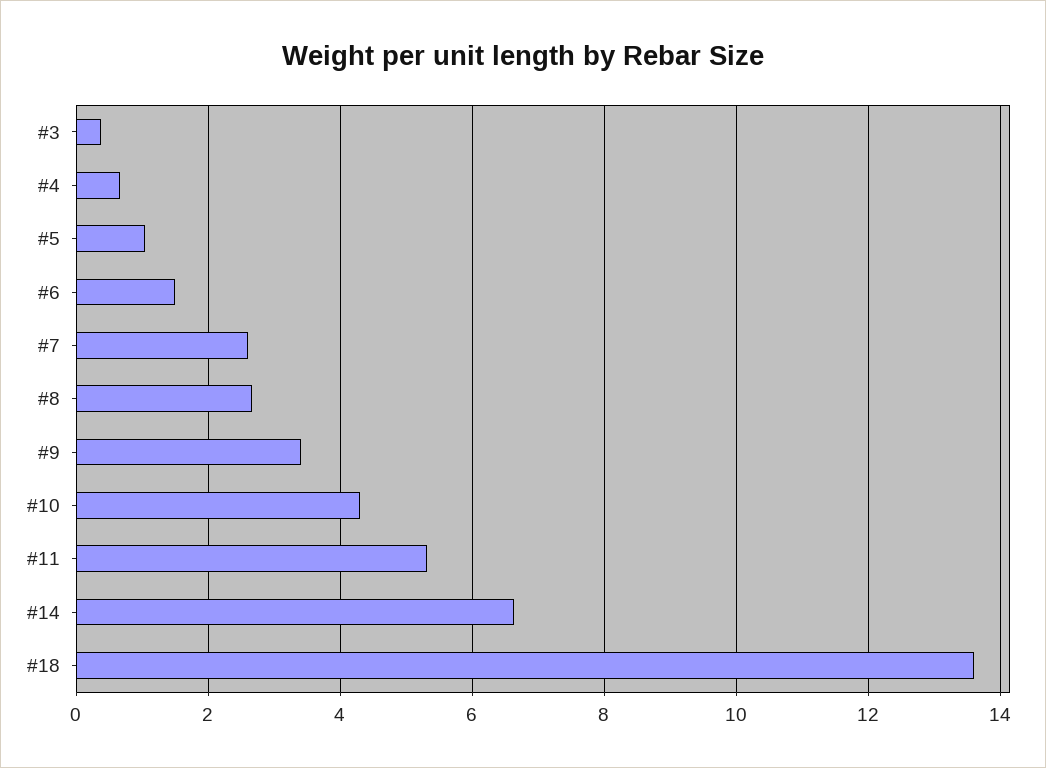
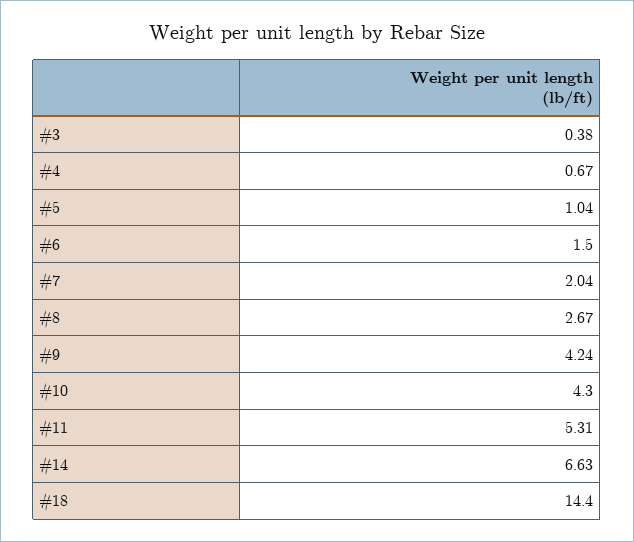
#7: 2.6 -> 2.04
#9: 3.4 -> 4.24
#18: 13.6 -> 14.4

